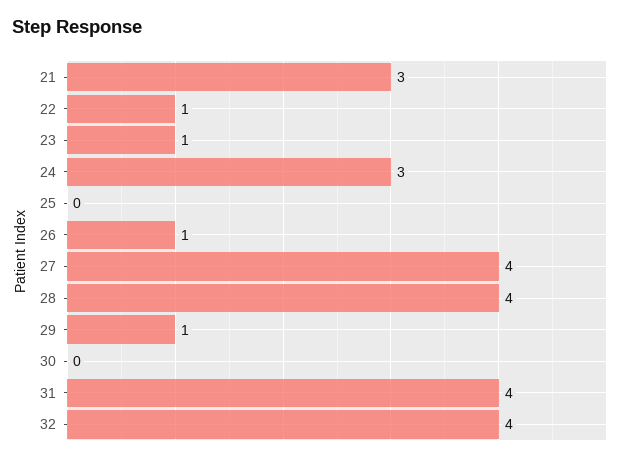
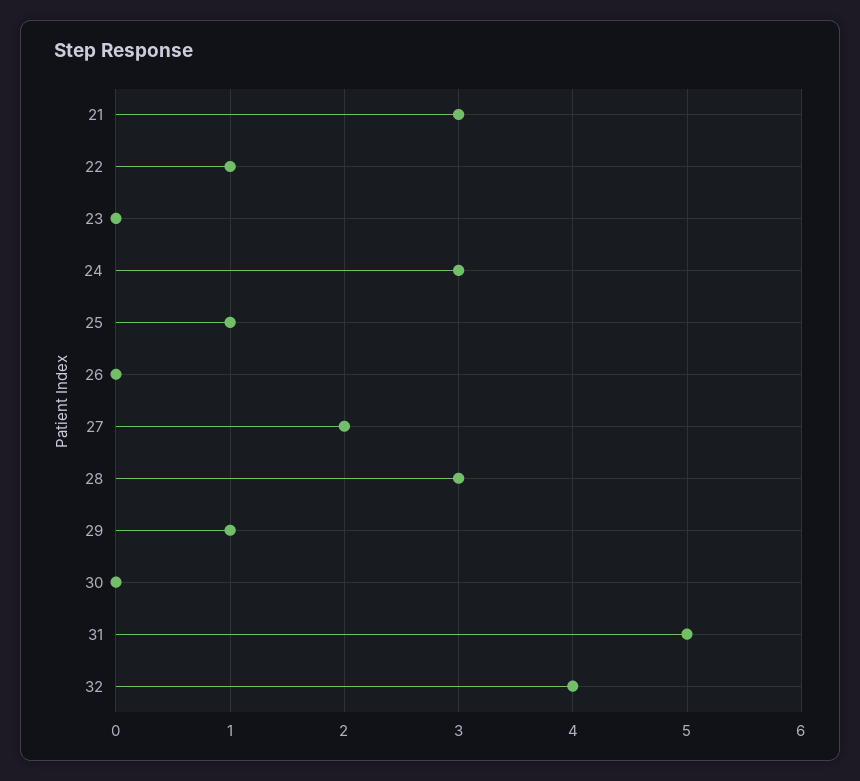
23: 1 -> 0
25: 0 -> 1
26: 1 -> 0
27: 4 -> 2
28: 4 -> 3
31: 4 -> 5

